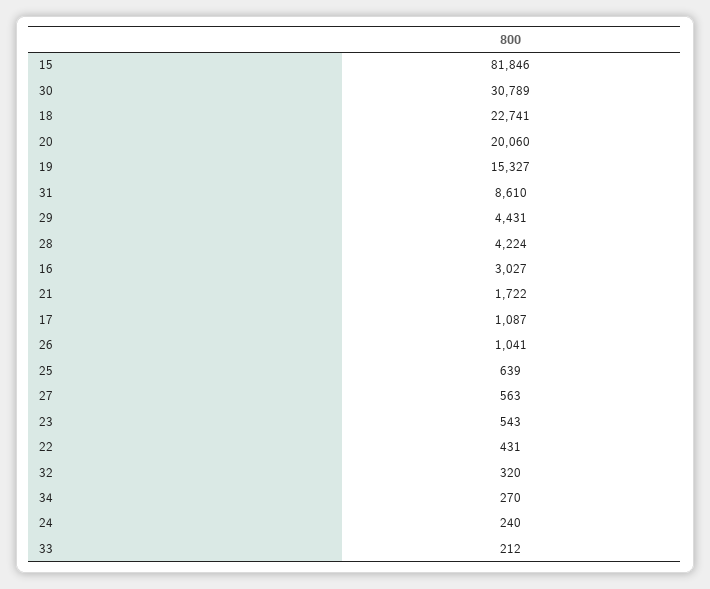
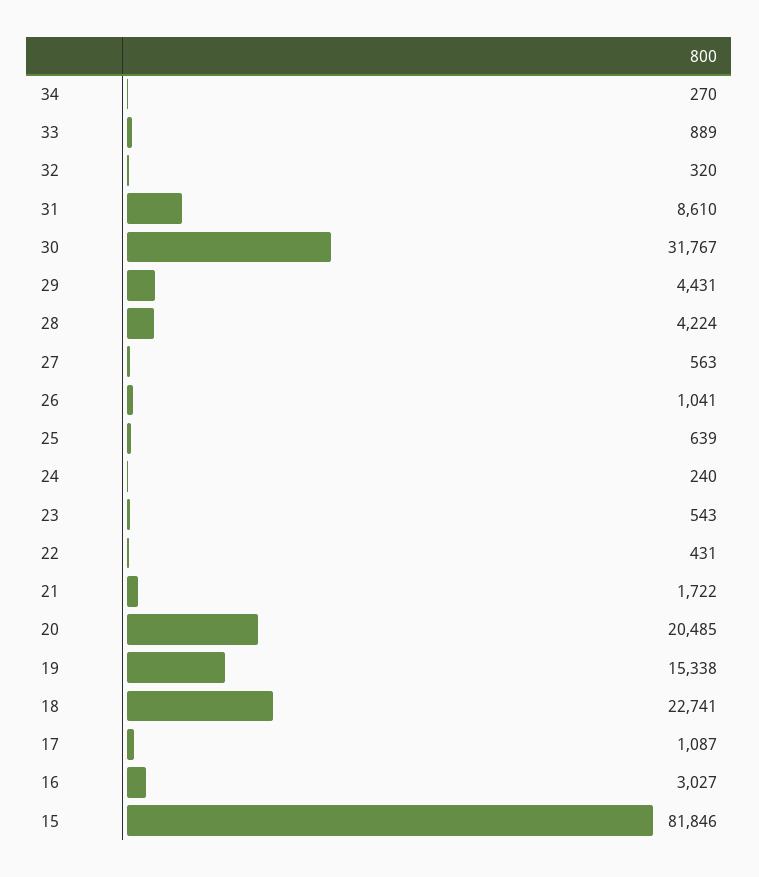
30: 30789 -> 31767
20: 20060 -> 20485
19: 15327 -> 15338
33: 212 -> 889

